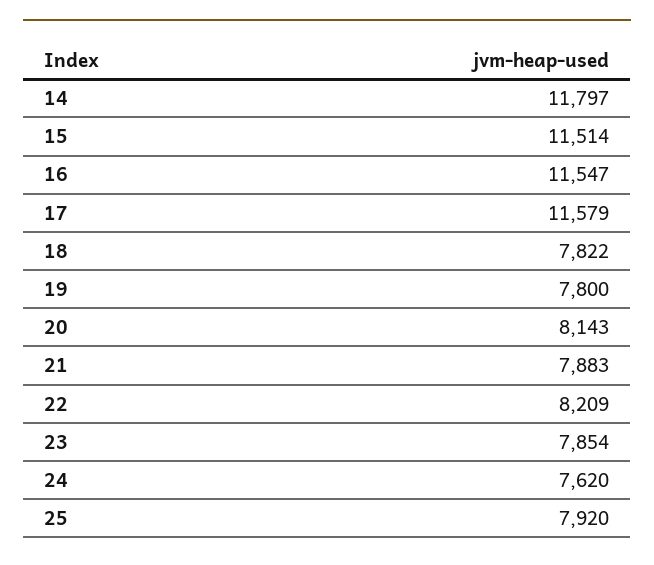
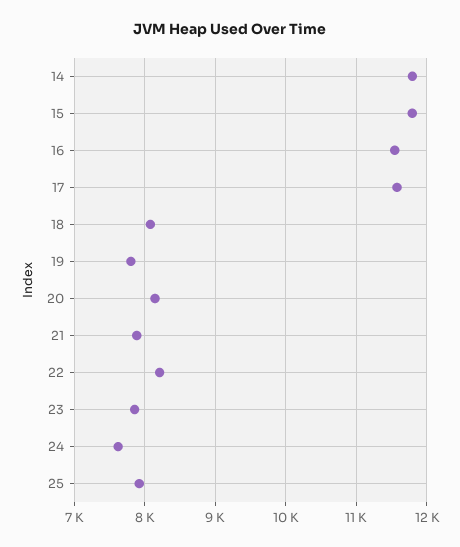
15: 11514 -> 11800
18: 7822 -> 8100

